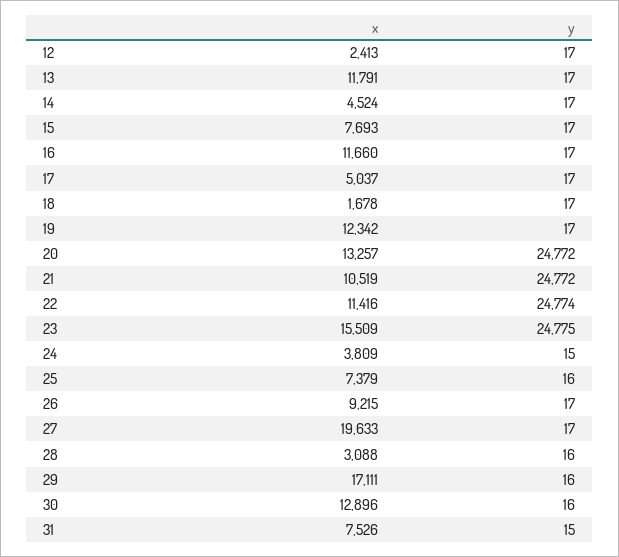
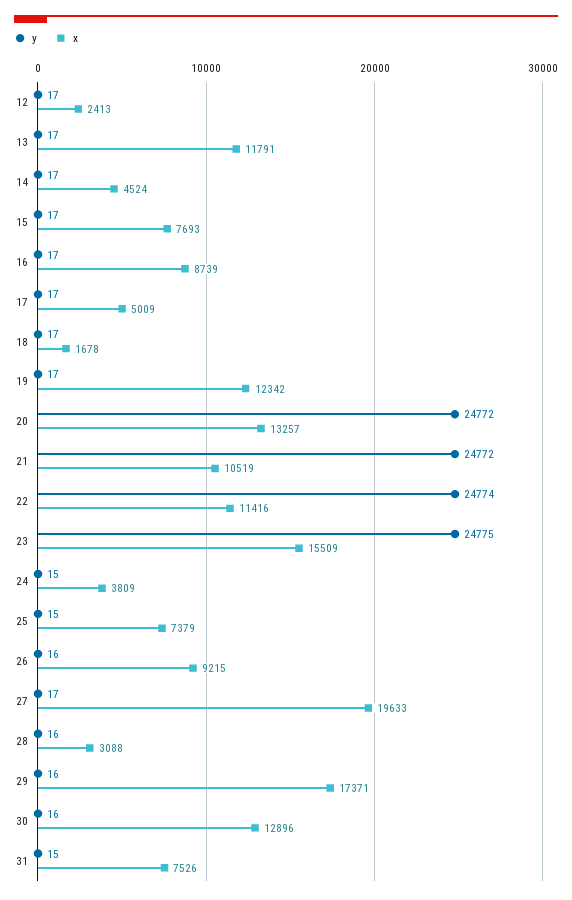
x, 16: 11660 -> 8739
x, 17: 5037 -> 5009
y, 25: 16 -> 15
y, 26: 17 -> 16
x, 29: 17111 -> 17371

